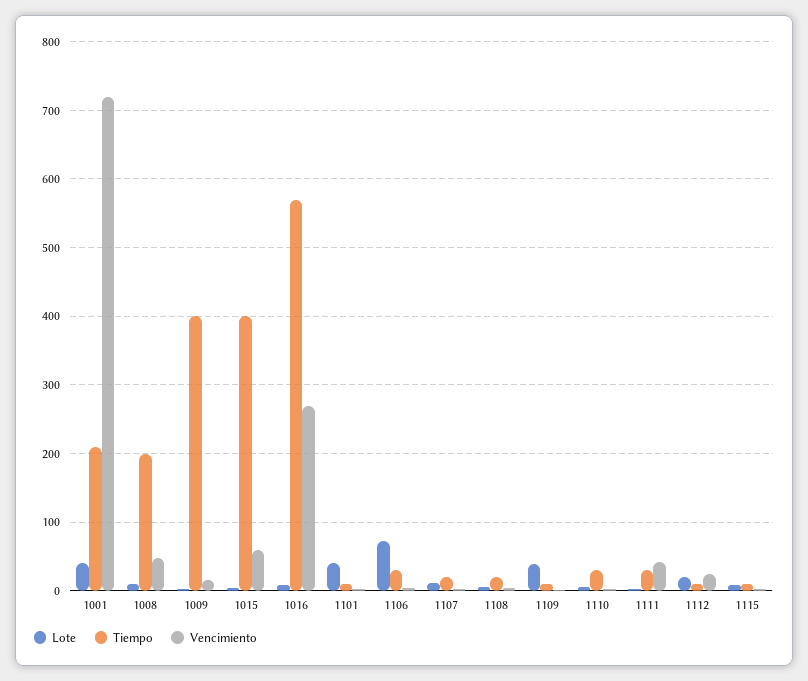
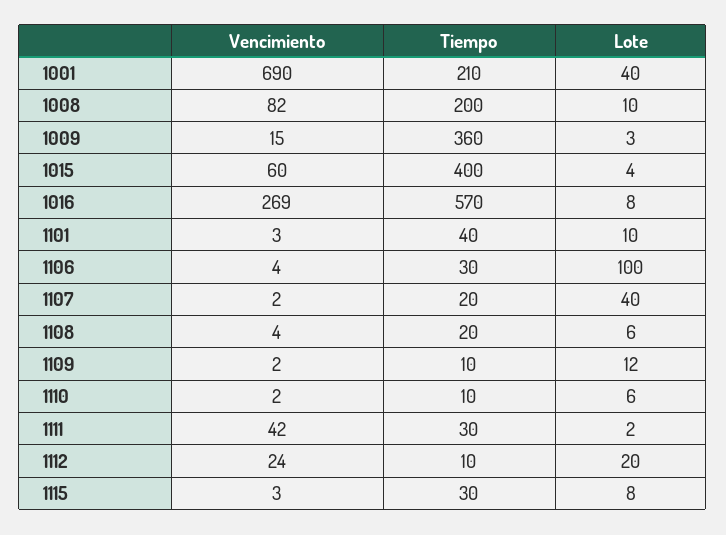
Vencimiento, 1001: 720 -> 690
Vencimiento, 1008: 50 -> 82
Tiempo, 1009: 400 -> 360
Lote, 1101: 40 -> 10
Tiempo, 1101: 10 -> 40
Lote, 1106: 70 -> 100
Lote, 1107: 10 -> 40
Lote, 1109: 40 -> 12
Tiempo, 1110: 30 -> 10
Tiempo, 1115: 10 -> 30

